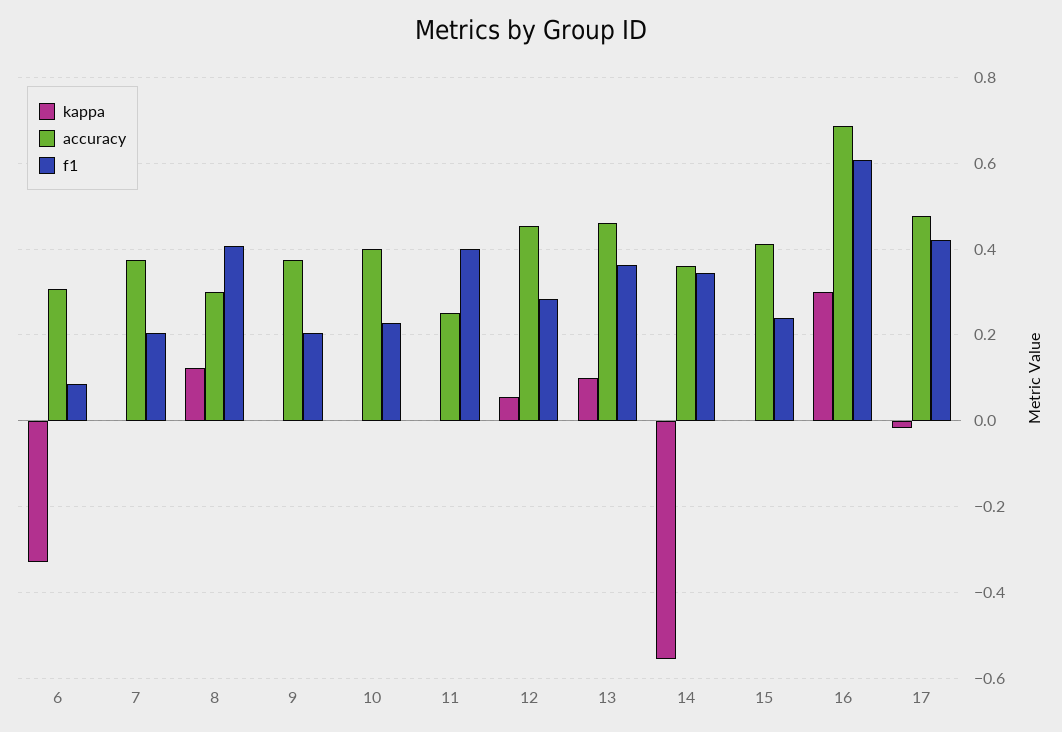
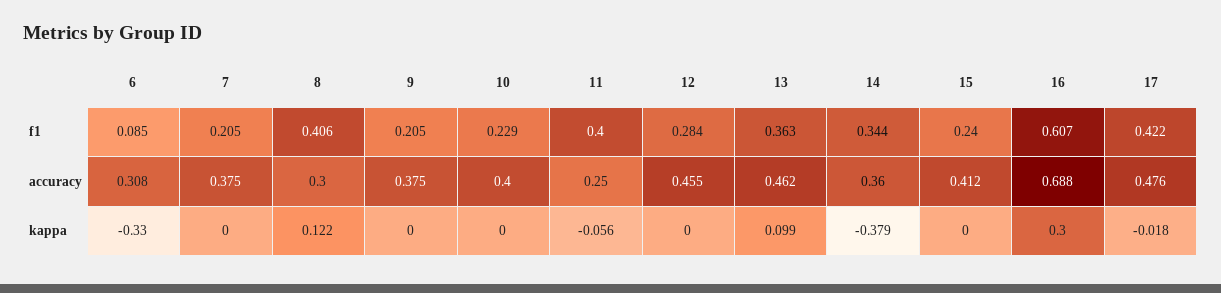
kappa, 11: 0 -> -0.056
kappa, 12: 0.06 -> 0
kappa, 14: -0.56 -> -0.379

